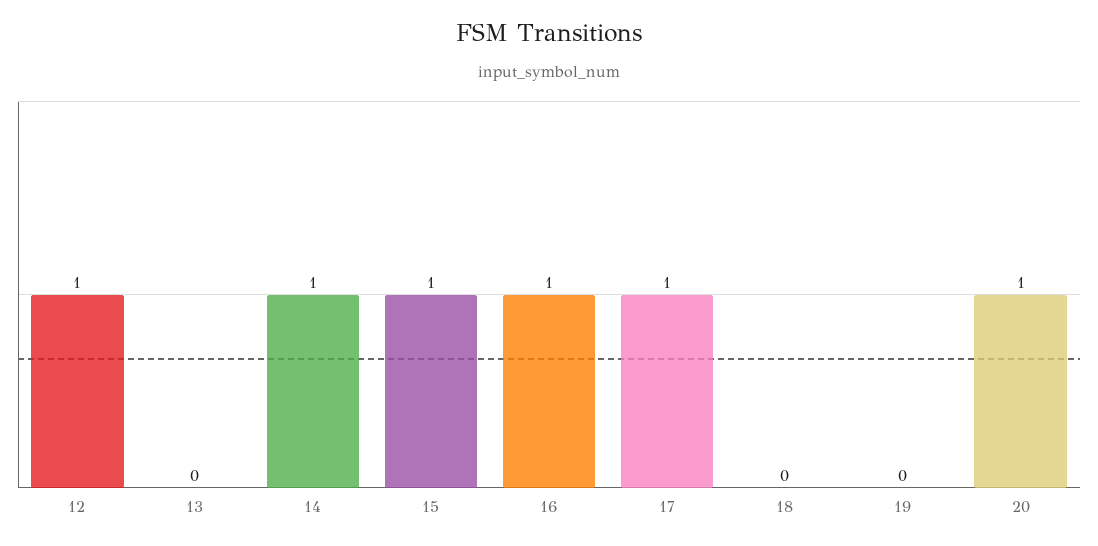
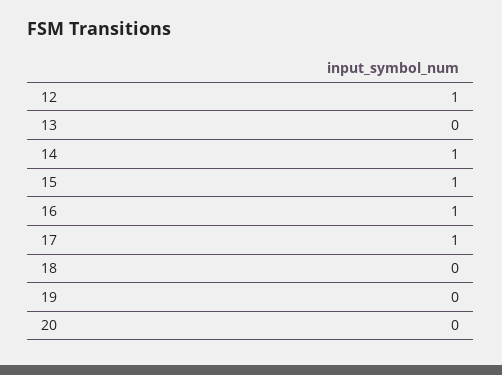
20: 1 -> 0

